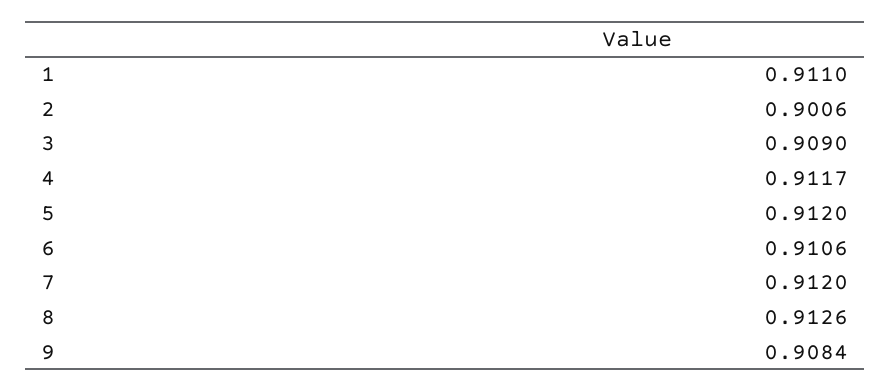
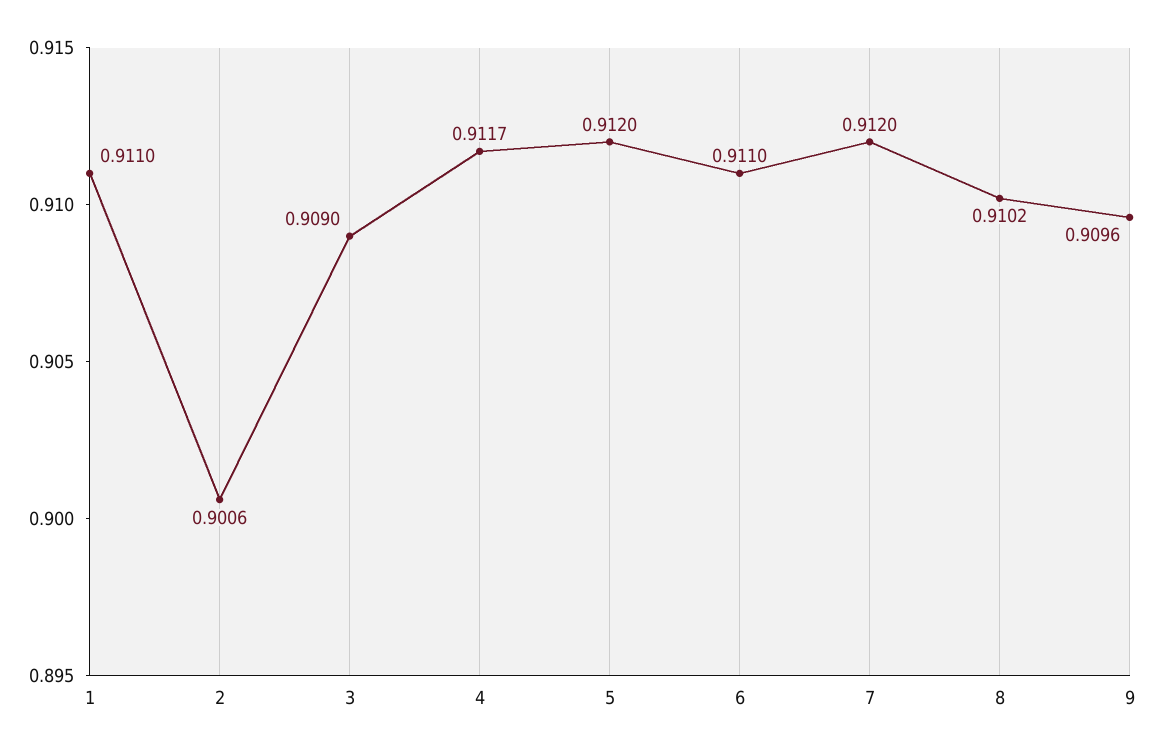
6: 0.9106 -> 0.911
8: 0.9126 -> 0.9102
9: 0.9084 -> 0.9096

